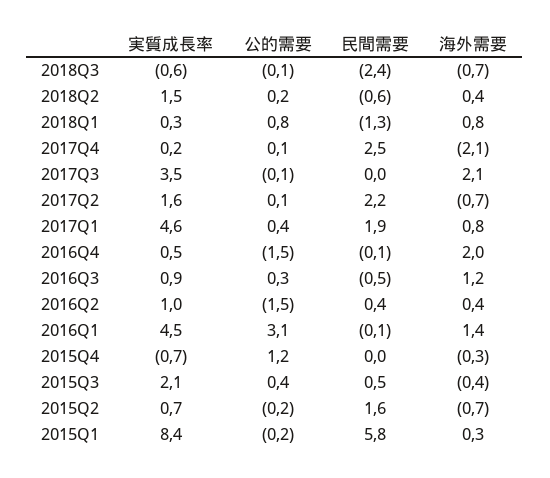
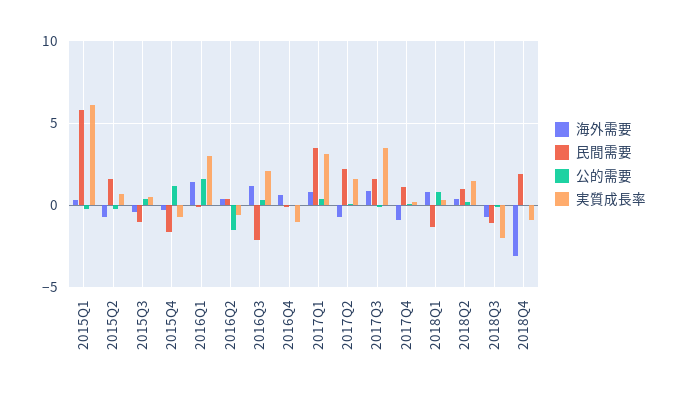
実質成長率, 2018Q3: -0.6 -> -2
民間需要, 2018Q3: -2.4 -> -1
民間需要, 2018Q2: -0.6 -> 1
民間需要, 2017Q4: 2.5 -> 1
海外需要, 2017Q4: -2.1 -> -1
民間需要, 2017Q3: 0 -> 1.5
海外需要, 2017Q3: 2.1 -> 1
実質成長率, 2017Q1: 4.6 -> 3
民間需要, 2017Q1: 1.9 -> 3.5
実質成長率, 2016Q4: 0.5 -> -1
公的需要, 2016Q4: -1.5 -> 0
海外需要, 2016Q4: 2 -> 0.5
実質成長率, 2016Q3: 0.9 -> 2
民間需要, 2016Q3: -0.5 -> -2
実質成長率, 2016Q2: 1 -> -0.5
実質成長率, 2016Q1: 4.5 -> 3
公的需要, 2016Q1: 3.1 -> 1.5
民間需要, 2015Q4: 0 -> -1.5
実質成長率, 2015Q3: 2.1 -> 0.5
民間需要, 2015Q3: 0.5 -> -1
実質成長率, 2015Q1: 8.4 -> 6
海外需要, 2018Q4: none -> -3
民間需要, 2018Q4: none -> 2
公的需要, 2018Q4: none -> 0
実質成長率, 2018Q4: none -> -1

